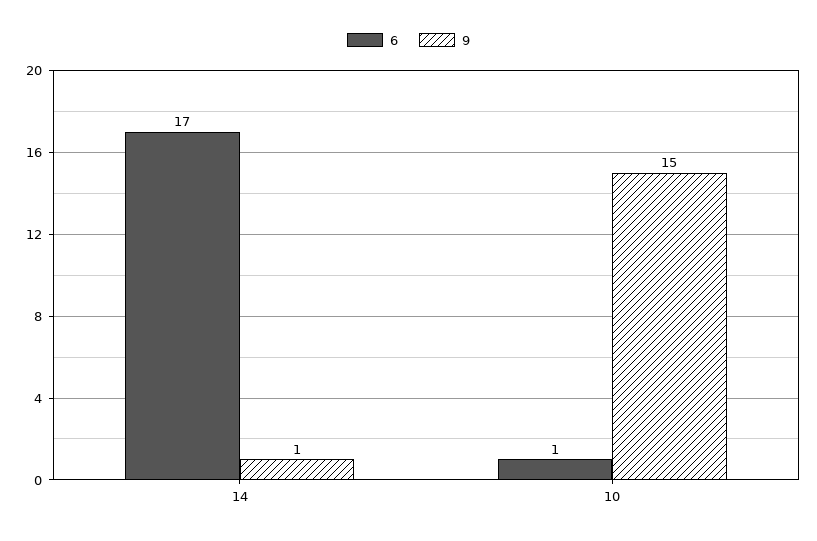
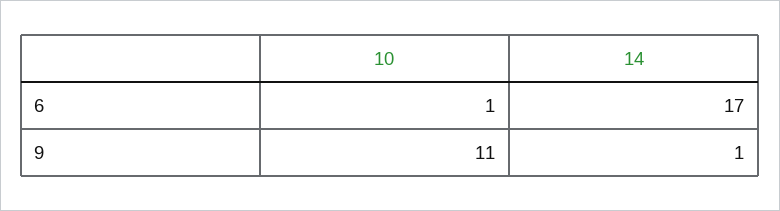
9, 10: 15 -> 11

